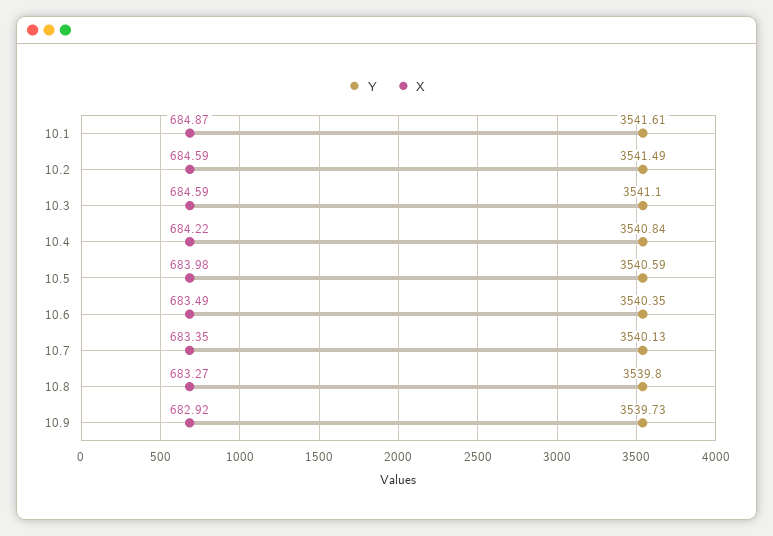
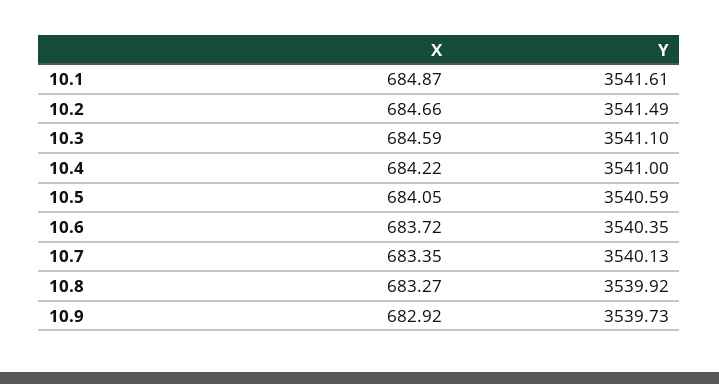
X, 10.2: 684.59 -> 684.66
Y, 10.4: 3540.84 -> 3541
X, 10.5: 683.98 -> 684.05
X, 10.6: 683.49 -> 683.72
Y, 10.8: 3539.8 -> 3539.92

